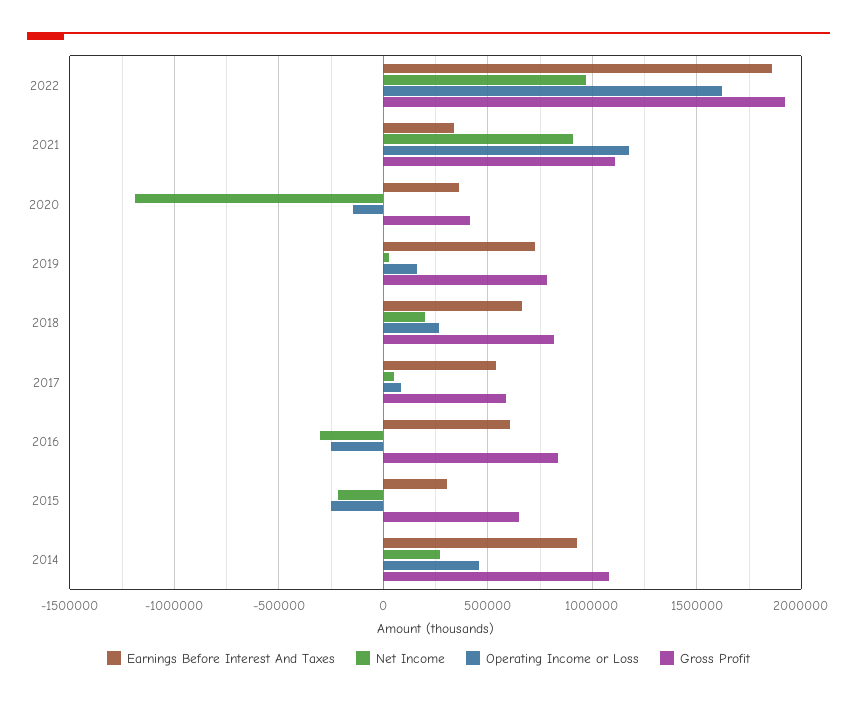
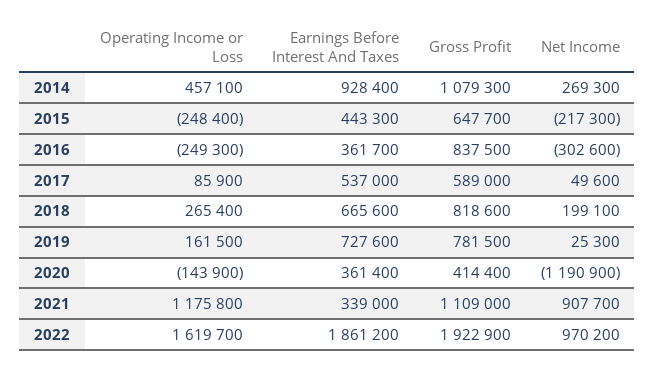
Earnings Before Interest And Taxes, 2016: 600000 -> 361700
Earnings Before Interest And Taxes, 2015: 300000 -> 443300

